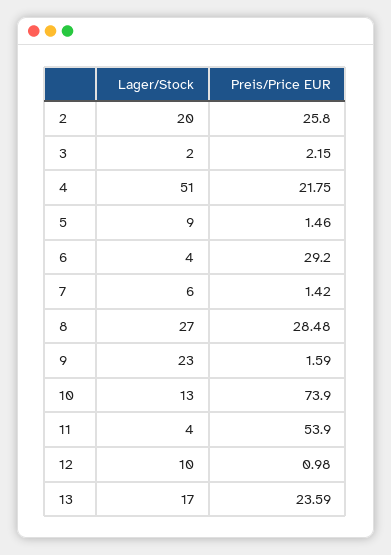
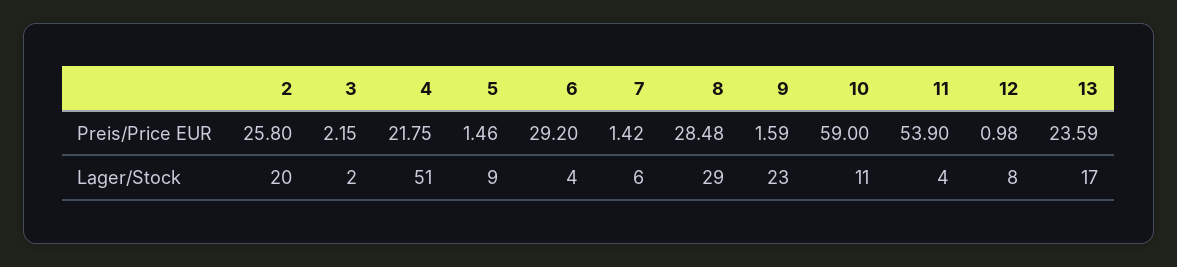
Lager/Stock, 8: 27 -> 29
Lager/Stock, 10: 13 -> 11
Preis/Price EUR, 10: 73.9 -> 59
Lager/Stock, 12: 10 -> 8

